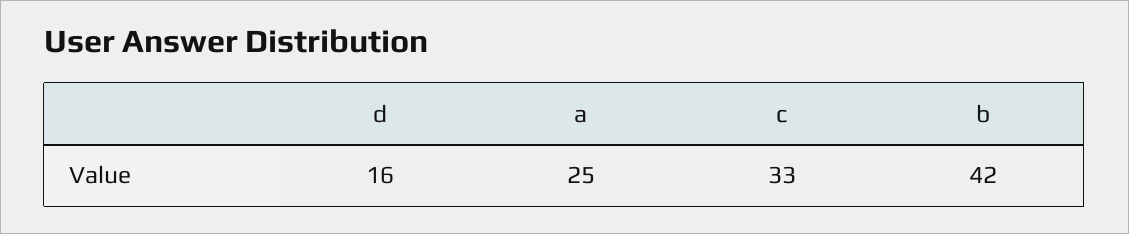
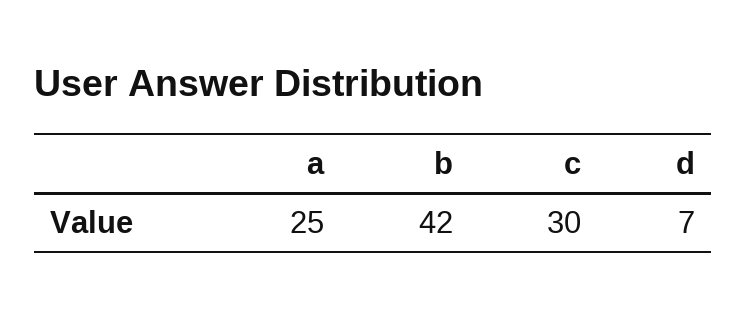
d: 16 -> 7
c: 33 -> 30

